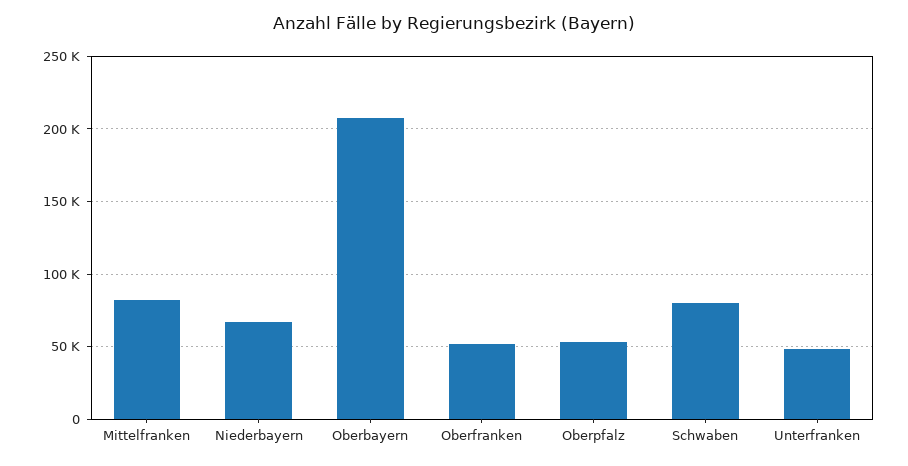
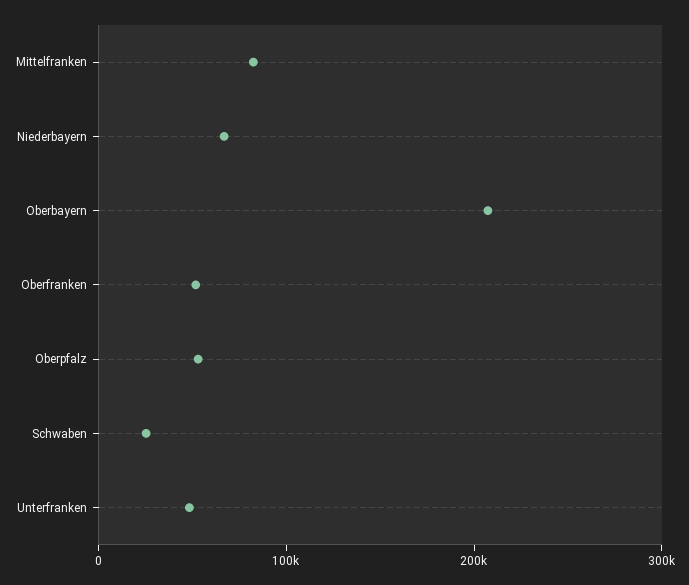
Schwaben: 80000 -> 20000

